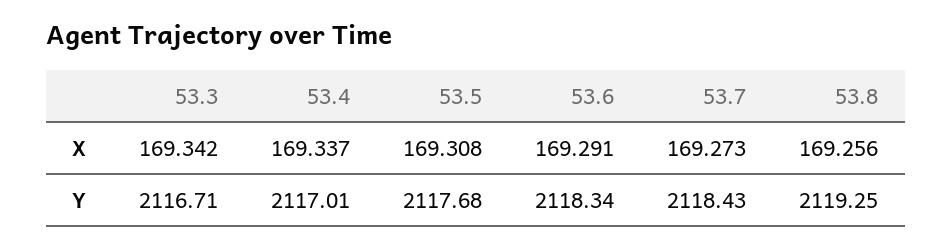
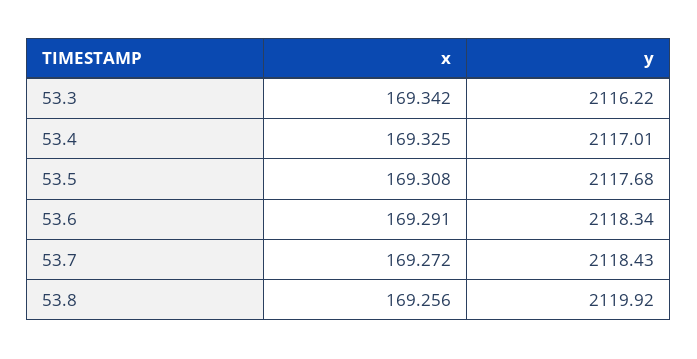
53.4, X: 169.337 -> 169.325
53.7, X: 169.273 -> 169.272
53.3, Y: 2116.71 -> 2116.22
53.8, Y: 2119.25 -> 2119.92

